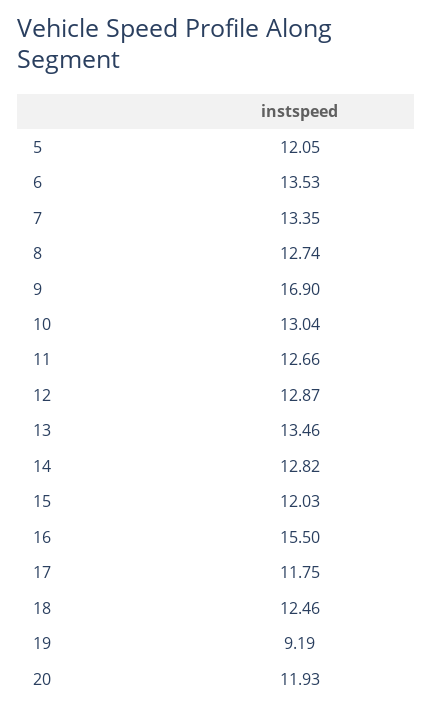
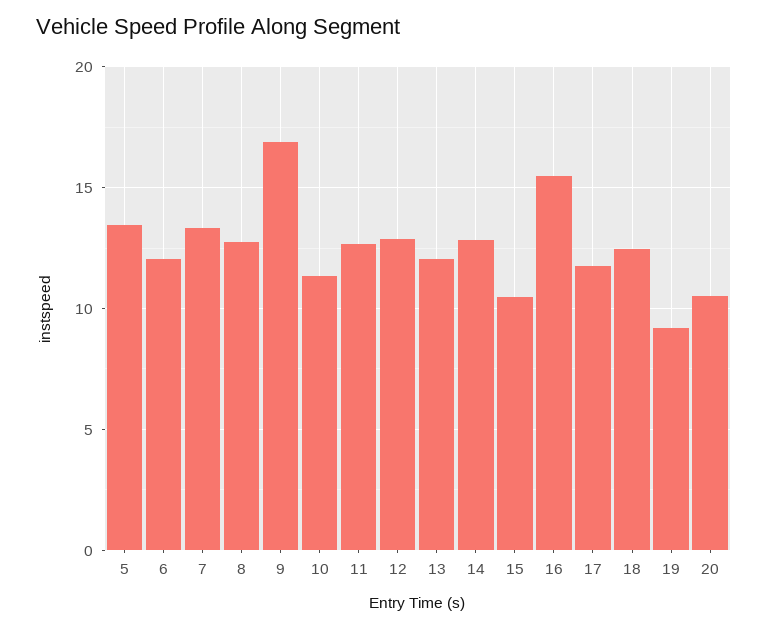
5: 12.05 -> 13.5
6: 13.53 -> 12
10: 13.04 -> 11.5
13: 13.46 -> 12
15: 12.03 -> 10.5
20: 11.93 -> 10.5

